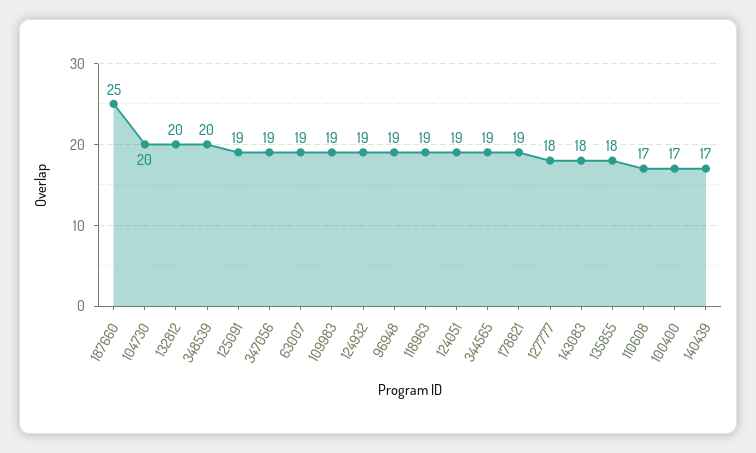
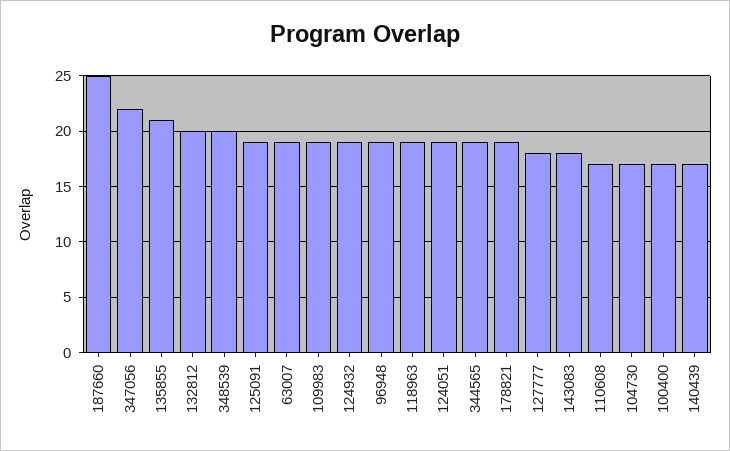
104730: 20 -> 17
347056: 19 -> 22
135855: 18 -> 21

